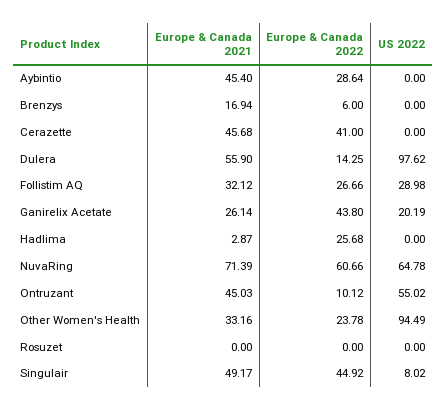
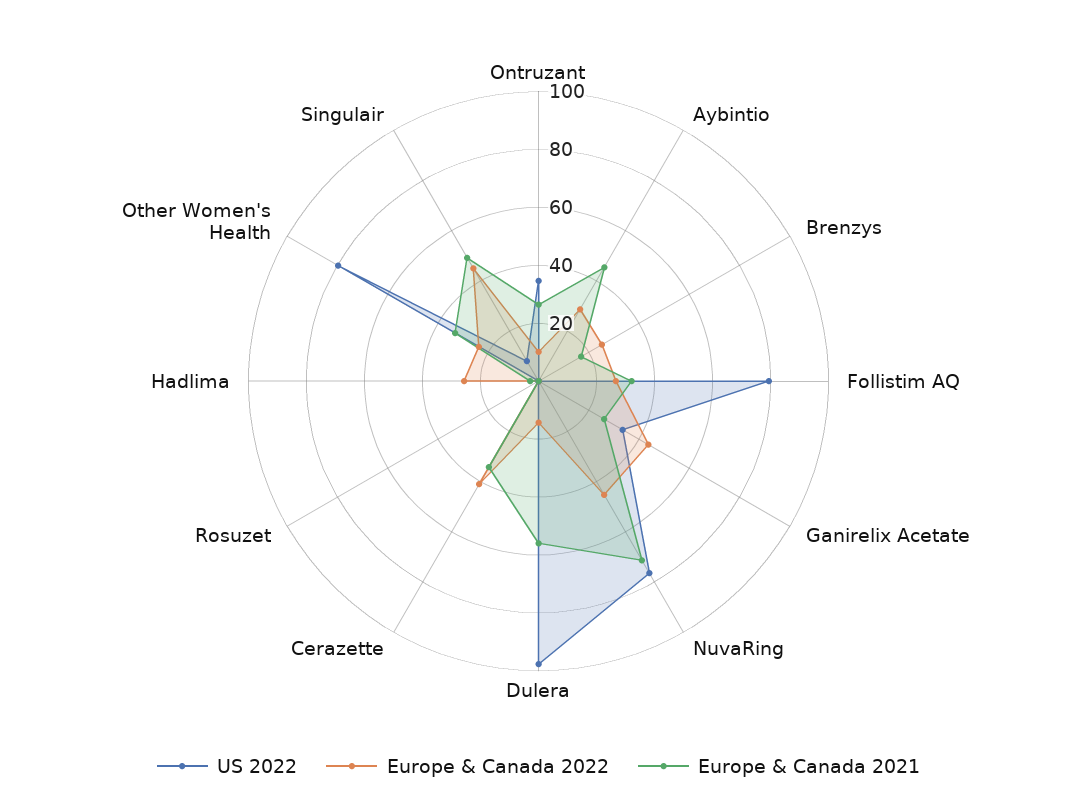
Europe & Canada 2022, Brenzys: 6 -> 25
Europe & Canada 2021, Cerazette: 45.68 -> 35
US 2022, Follistim AQ: 28.98 -> 80
US 2022, Ganirelix Acetate: 20.19 -> 35
Europe & Canada 2022, NuvaRing: 60.66 -> 45
US 2022, NuvaRing: 64.78 -> 75
Europe & Canada 2021, Ontruzant: 45.03 -> 25
US 2022, Ontruzant: 55.02 -> 35
US 2022, Other Women's Health: 94.49 -> 80

